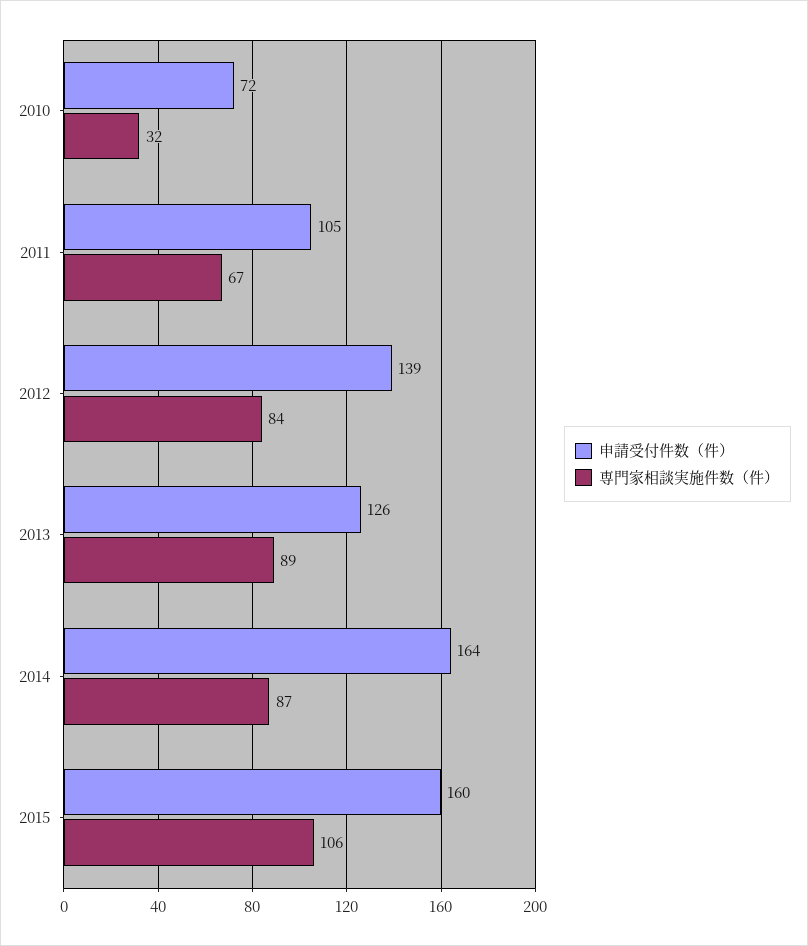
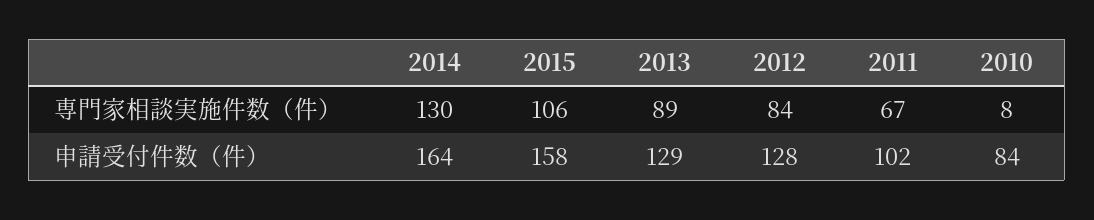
申請受付件数（件）, 2010: 72 -> 84
専門家相談実施件数（件）, 2010: 32 -> 8
申請受付件数（件）, 2011: 105 -> 102
申請受付件数（件）, 2012: 139 -> 128
申請受付件数（件）, 2013: 126 -> 129
専門家相談実施件数（件）, 2014: 87 -> 130
申請受付件数（件）, 2015: 160 -> 158

